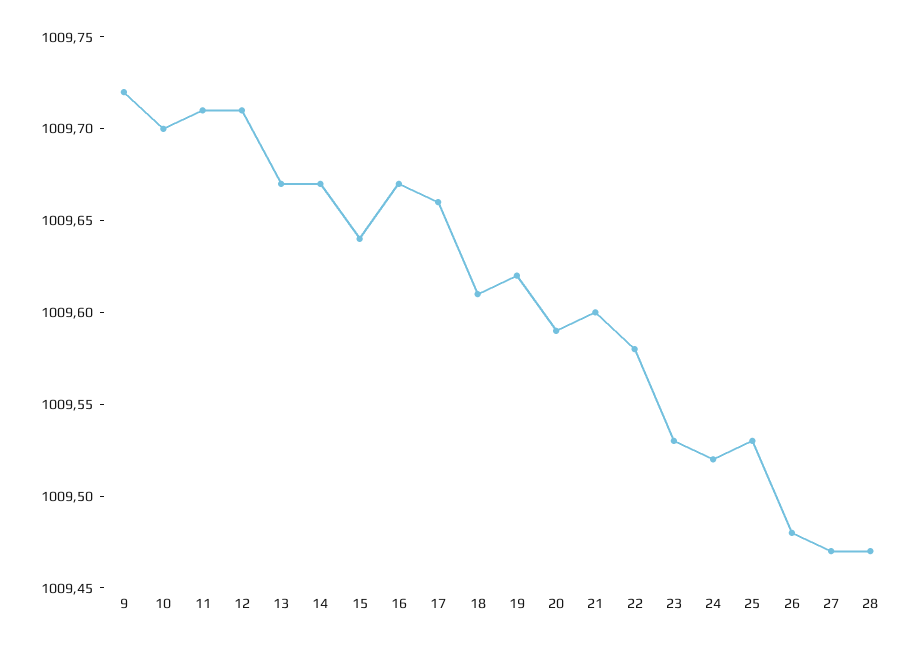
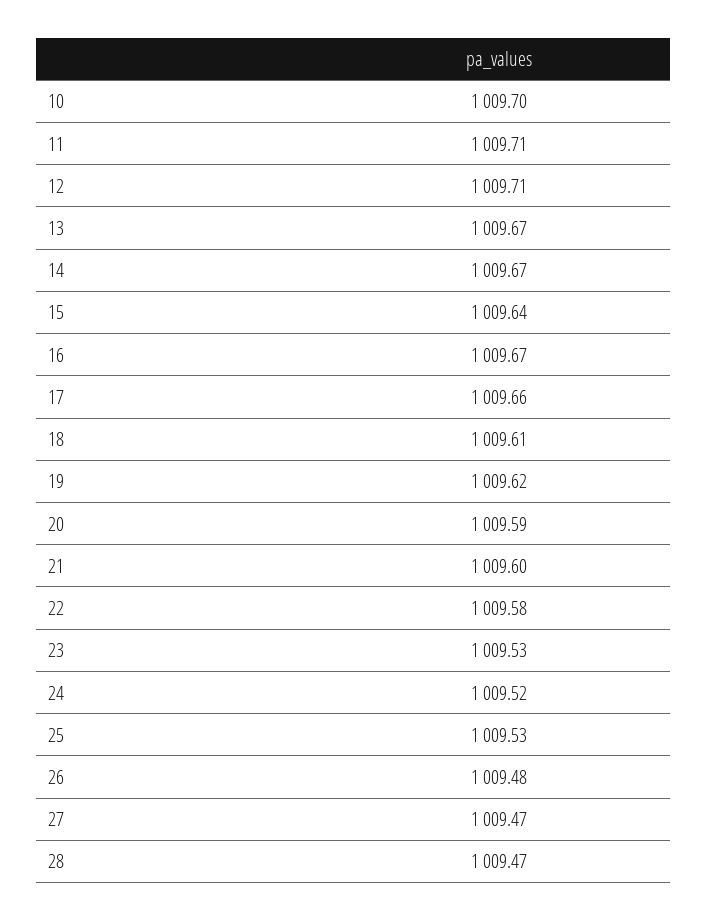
9: 1009.72 -> none

